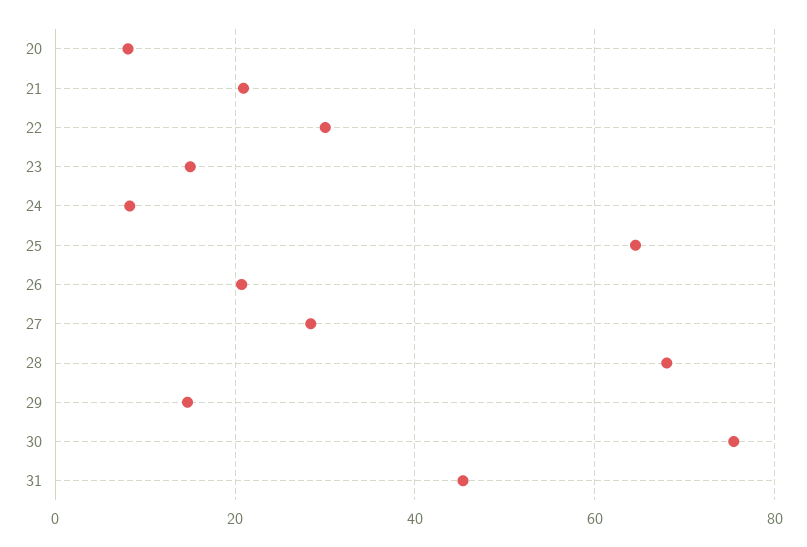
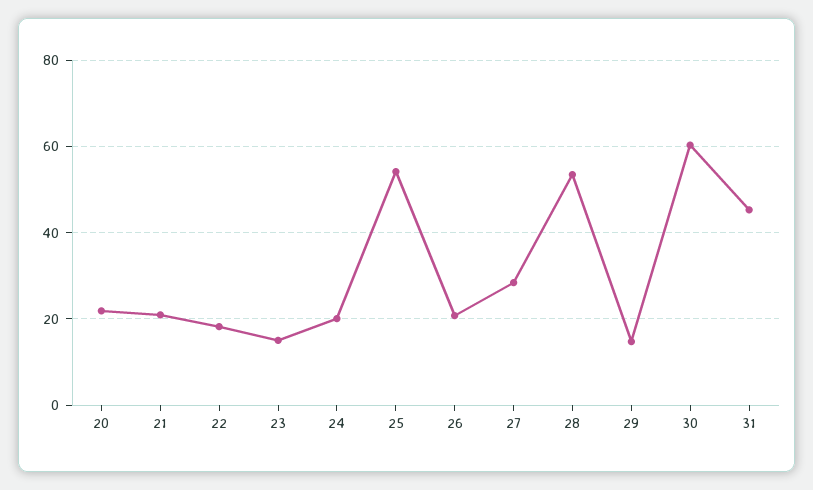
20: 8 -> 22
22: 30 -> 18
24: 8 -> 20
25: 64 -> 54
28: 68 -> 54
30: 76 -> 60

